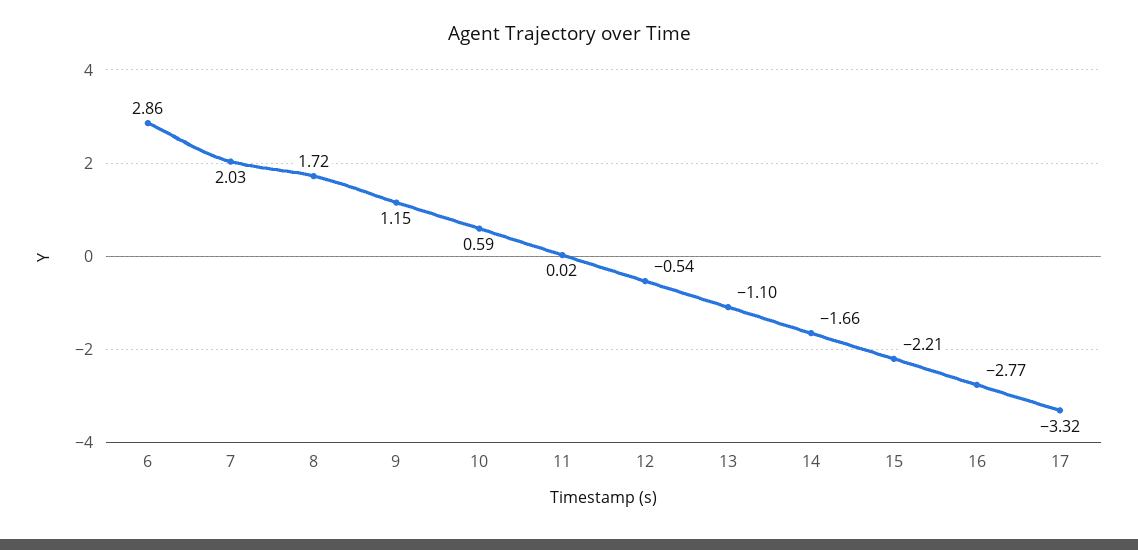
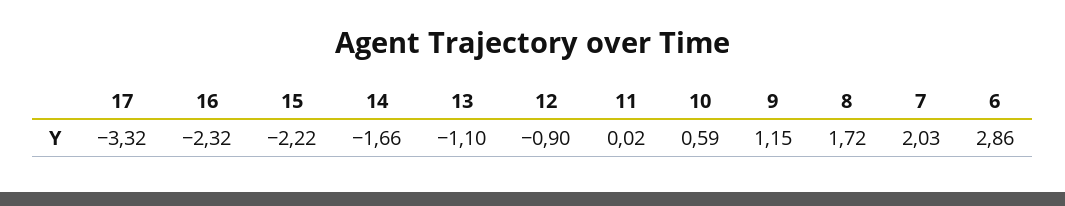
12: -0.54 -> -0.9
15: -2.21 -> -2.22
16: -2.77 -> -2.32

